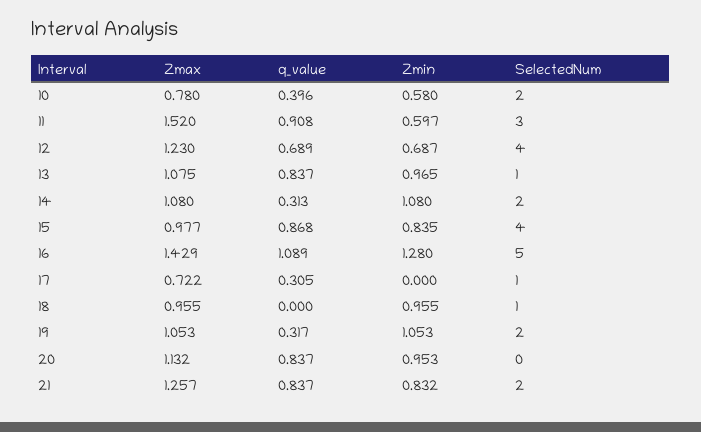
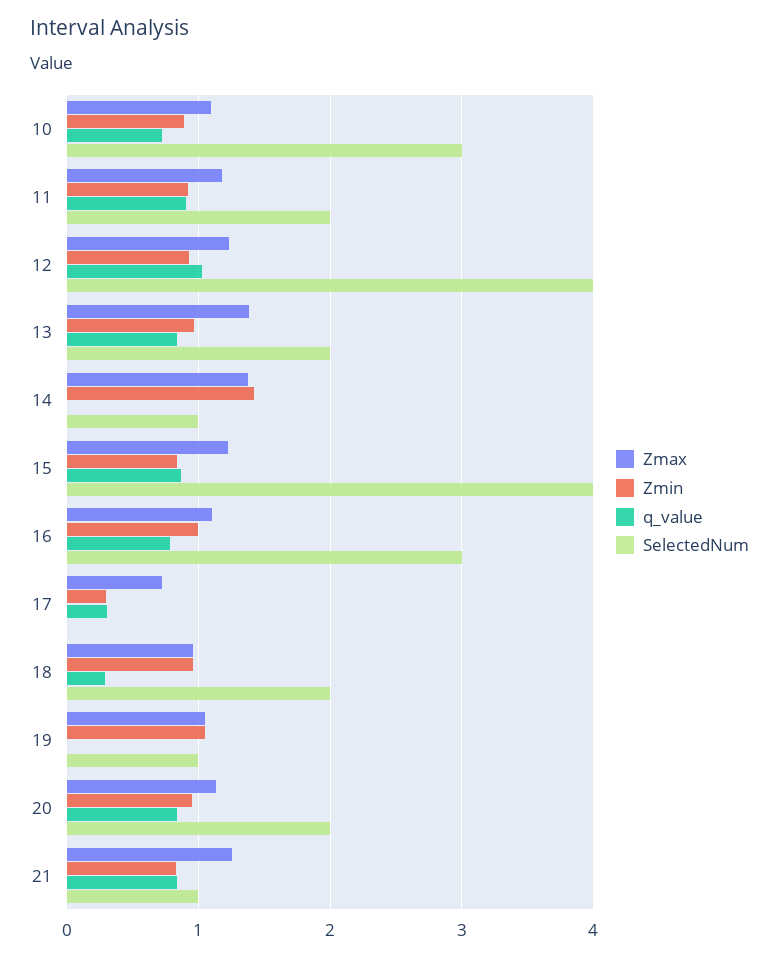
Zmax, 10: 0.78 -> 1.1
q_value, 10: 0.396 -> 0.7
Zmin, 10: 0.58 -> 0.9
SelectedNum, 10: 2 -> 3
Zmax, 11: 1.52 -> 1.2
Zmin, 11: 0.597 -> 0.9
SelectedNum, 11: 3 -> 2
q_value, 12: 0.689 -> 1
Zmin, 12: 0.687 -> 0.9
Zmax, 13: 1.075 -> 1.4
SelectedNum, 13: 1 -> 2
Zmax, 14: 1.08 -> 1.4
q_value, 14: 0.313 -> 0
Zmin, 14: 1.08 -> 1.4
SelectedNum, 14: 2 -> 1
Zmax, 15: 0.977 -> 1.2
Zmax, 16: 1.429 -> 1.1
q_value, 16: 1.089 -> 0.8
Zmin, 16: 1.28 -> 1
SelectedNum, 16: 5 -> 3
Zmin, 17: 0 -> 0.3
SelectedNum, 17: 1 -> 0
q_value, 18: 0 -> 0.3
SelectedNum, 18: 1 -> 2
q_value, 19: 0.317 -> 0
SelectedNum, 19: 2 -> 1
SelectedNum, 20: 0 -> 2
SelectedNum, 21: 2 -> 1

